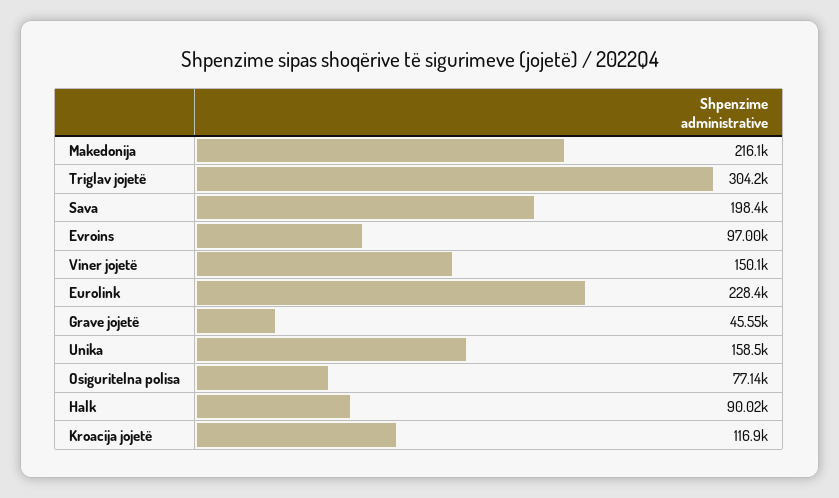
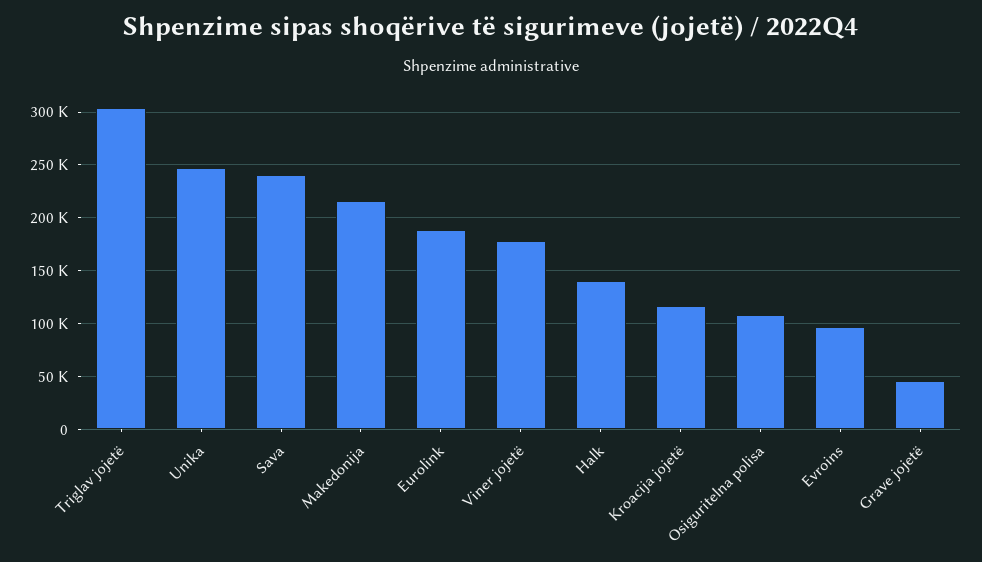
Sava: 198400 -> 240000
Viner jojetë: 150100 -> 180000
Eurolink: 228400 -> 190000
Unika: 158500 -> 250000
Osiguritelna polisa: 77140 -> 110000
Halk: 90020 -> 140000

